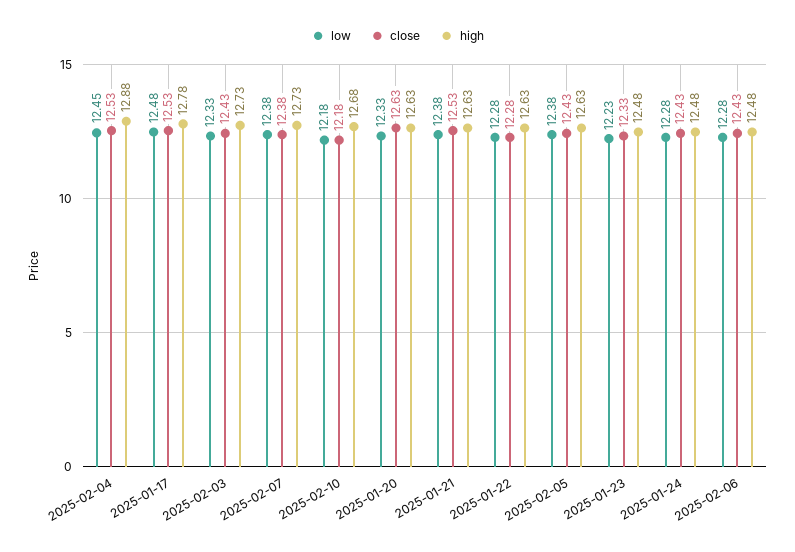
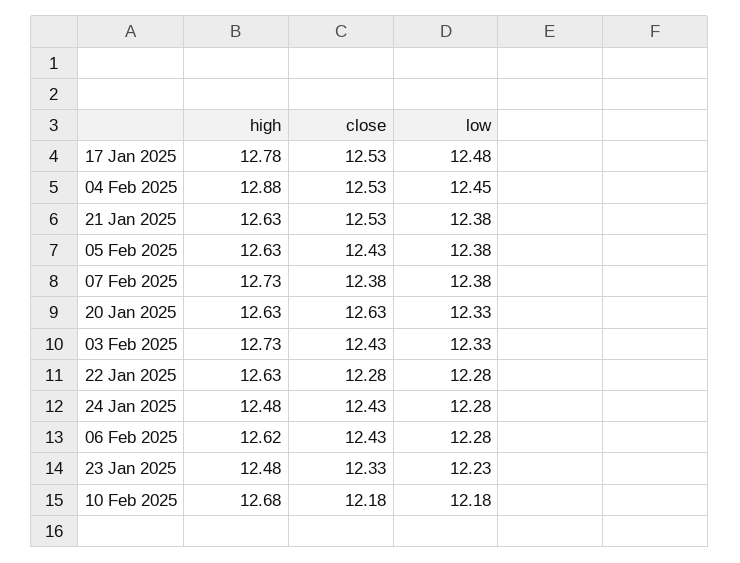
high, 2025-02-06: 12.48 -> 12.62

